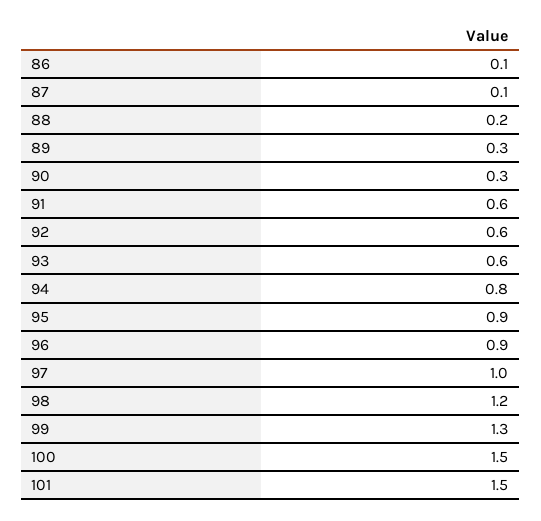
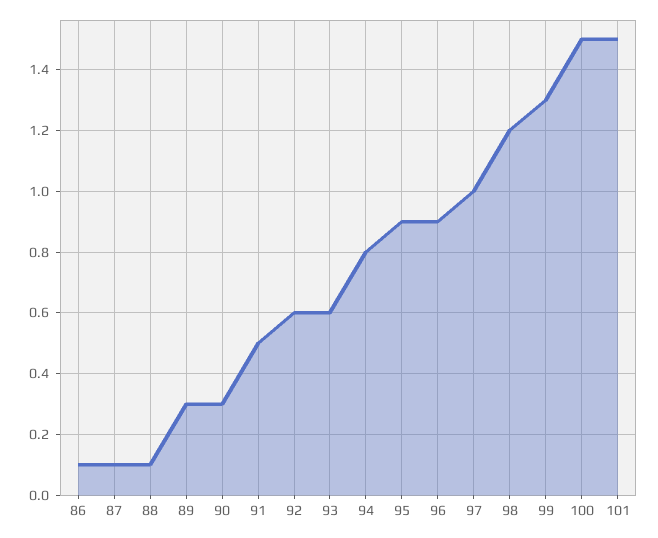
88: 0.2 -> 0.1
91: 0.6 -> 0.5

